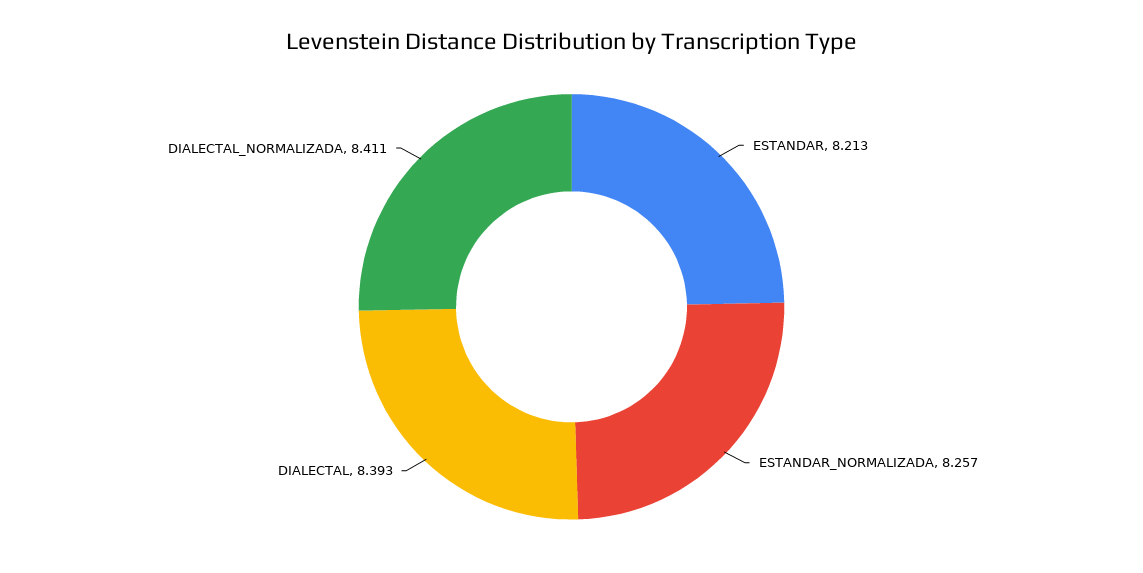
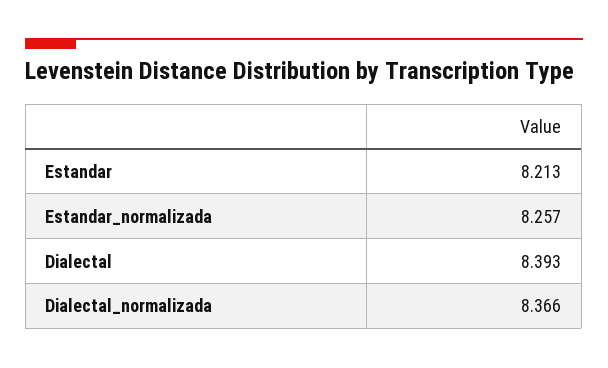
DIALECTAL_NORMALIZADA: 8.411 -> 8.366

